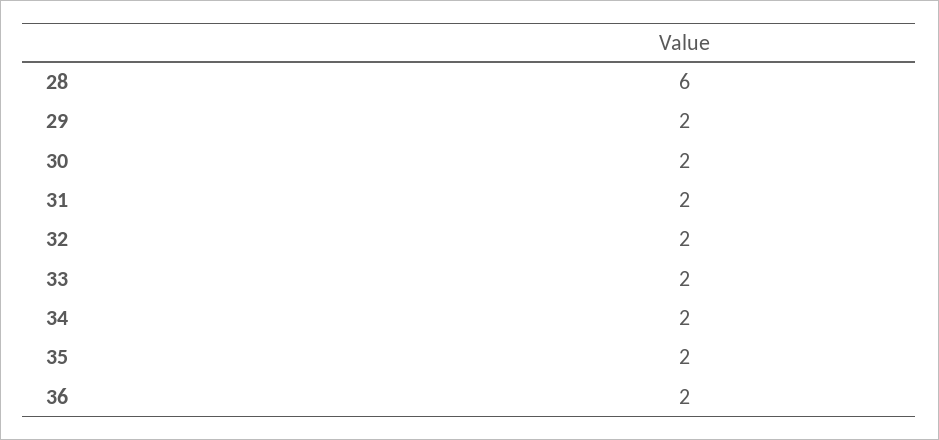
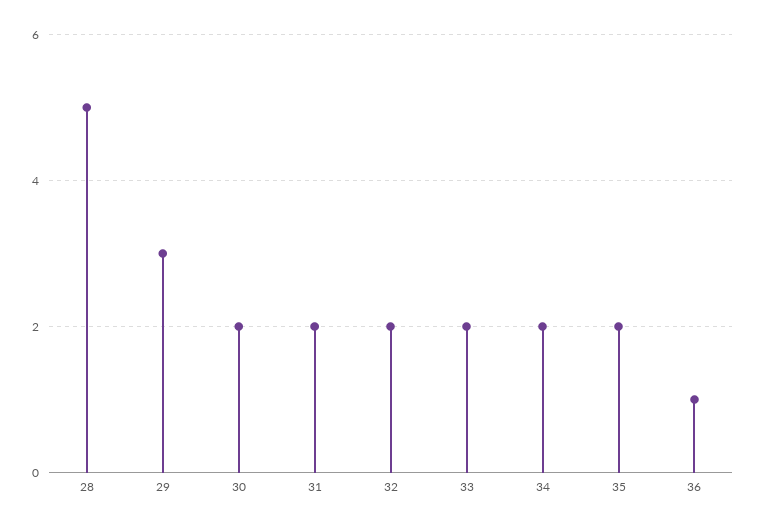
28: 6 -> 5
29: 2 -> 3
36: 2 -> 1

